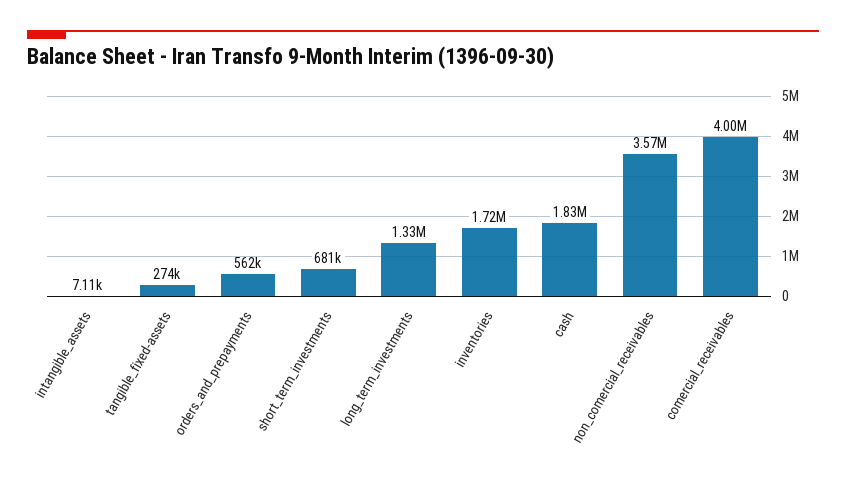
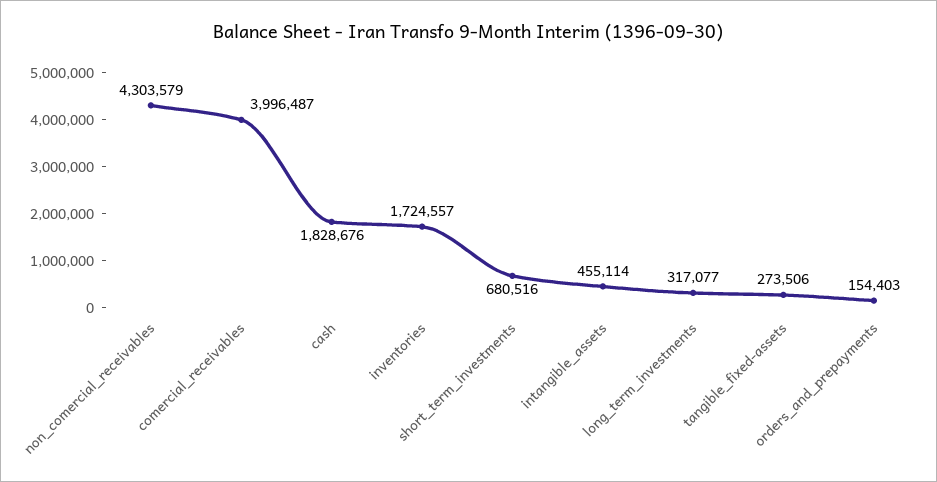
intangible_assets: 7110 -> 455114
orders_and_prepayments: 562000 -> 154403
long_term_investments: 1330000 -> 317077
non_comercial_receivables: 3570000 -> 4303579

